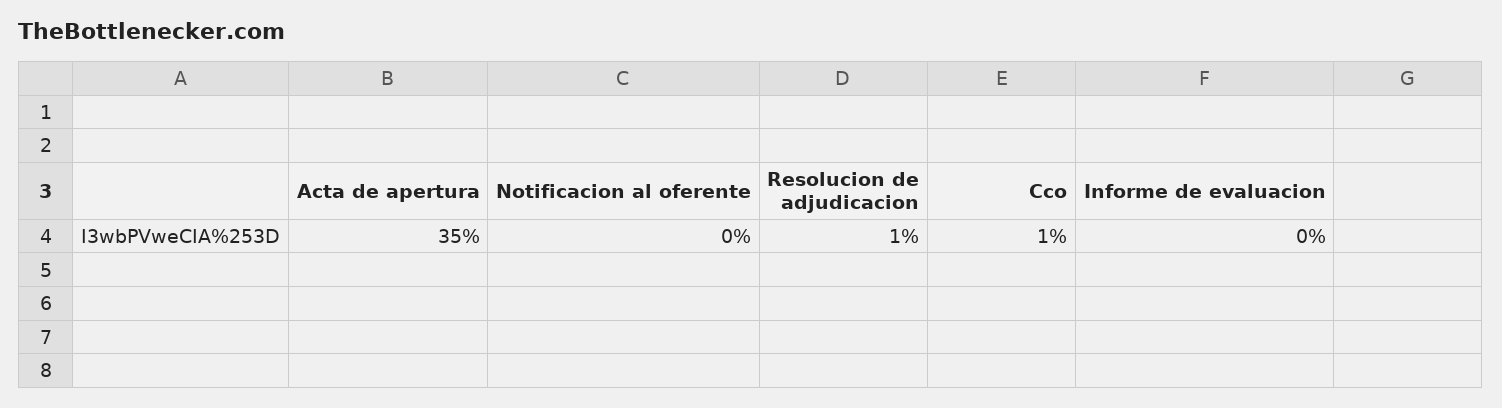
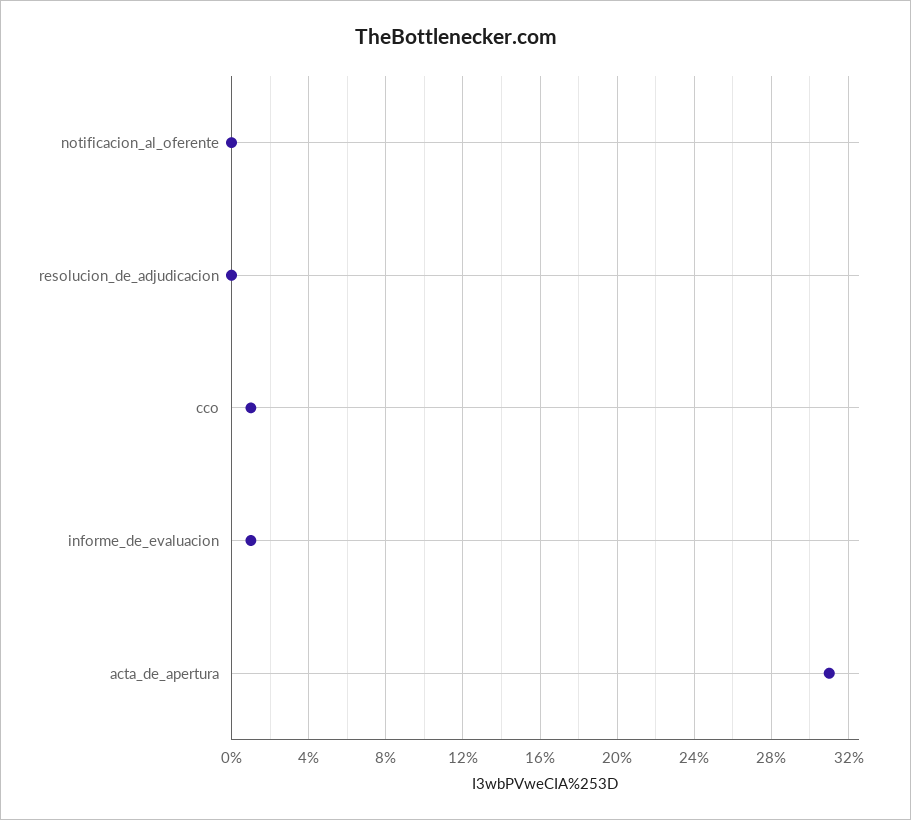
Acta de apertura: 35 -> 31
Resolucion de adjudicacion: 1 -> 0
Informe de evaluacion: 0 -> 1

